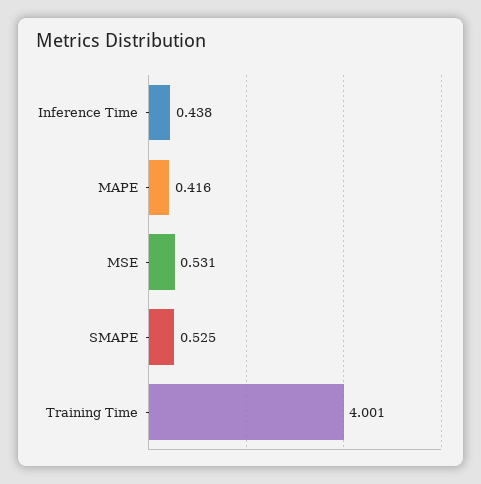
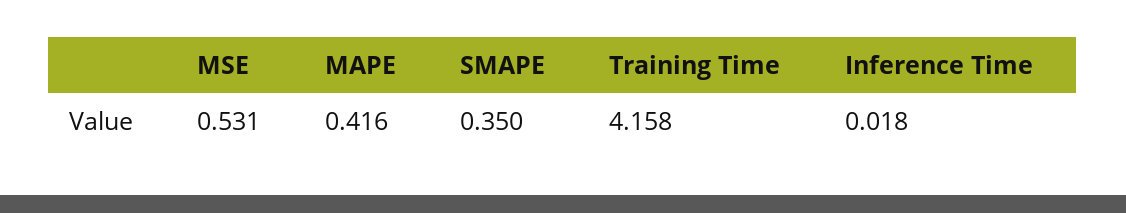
Inference Time: 0.438 -> 0.018
SMAPE: 0.525 -> 0.35
Training Time: 4.001 -> 4.158

